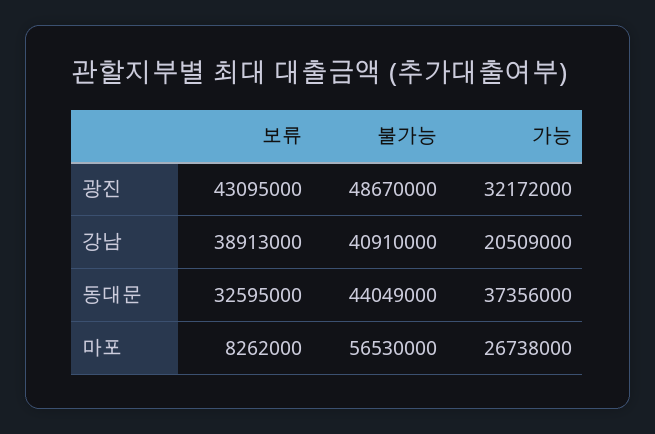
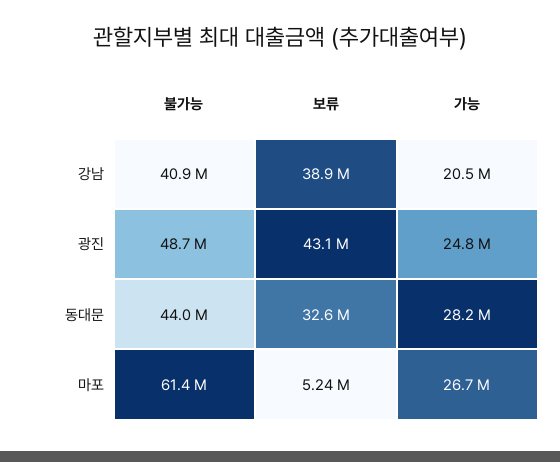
가능, 광진: 32172000 -> 24800000
가능, 동대문: 37356000 -> 28200000
보류, 마포: 8262000 -> 5240000
불가능, 마포: 56530000 -> 61400000

